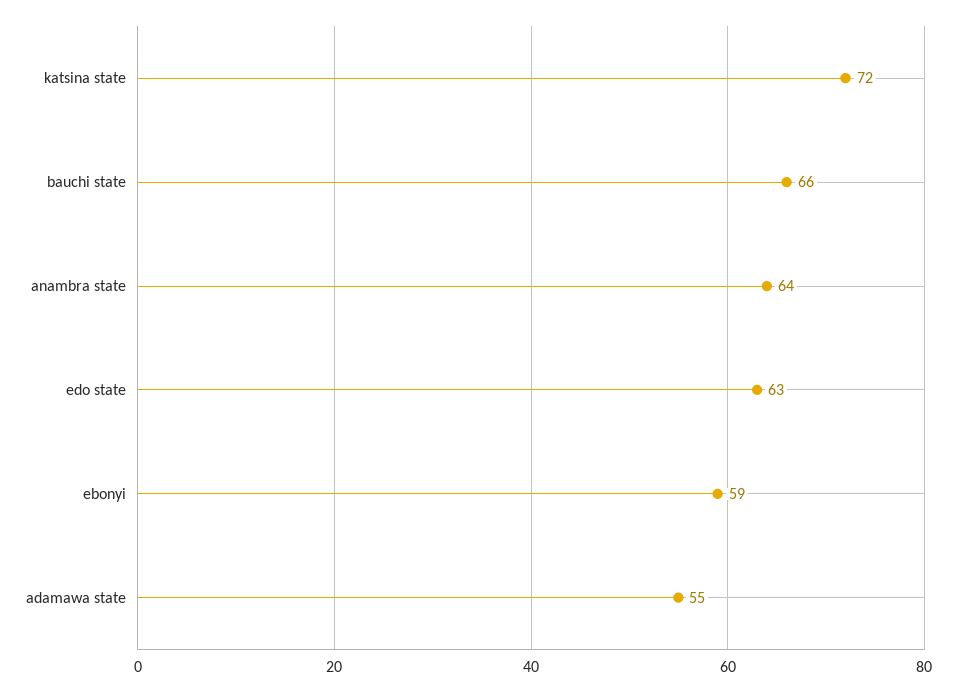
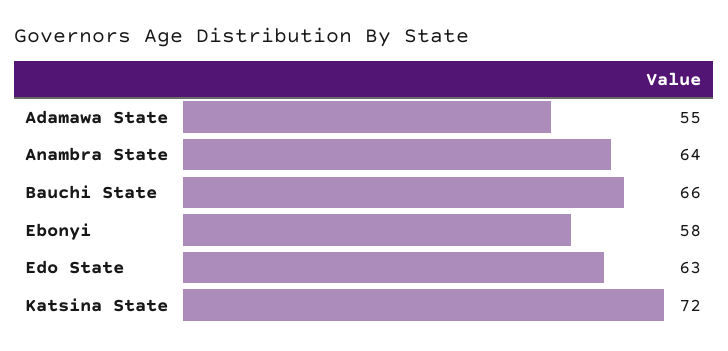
ebonyi: 59 -> 58

